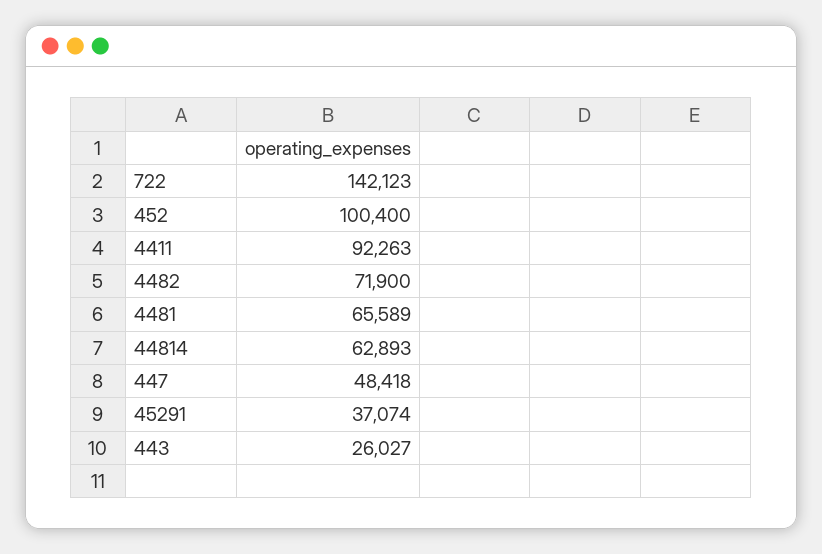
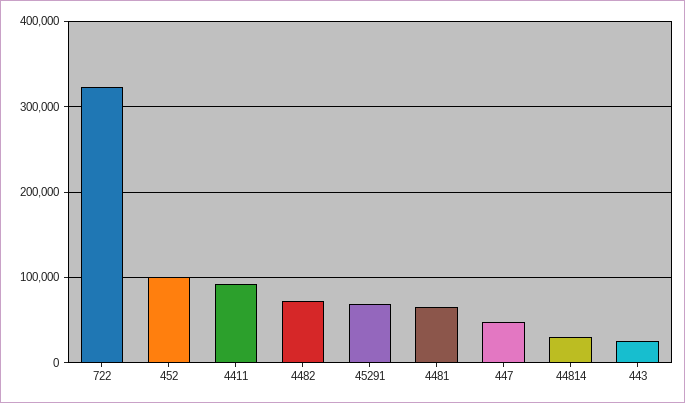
722: 142123 -> 320000
44814: 62893 -> 30000
45291: 37074 -> 70000

